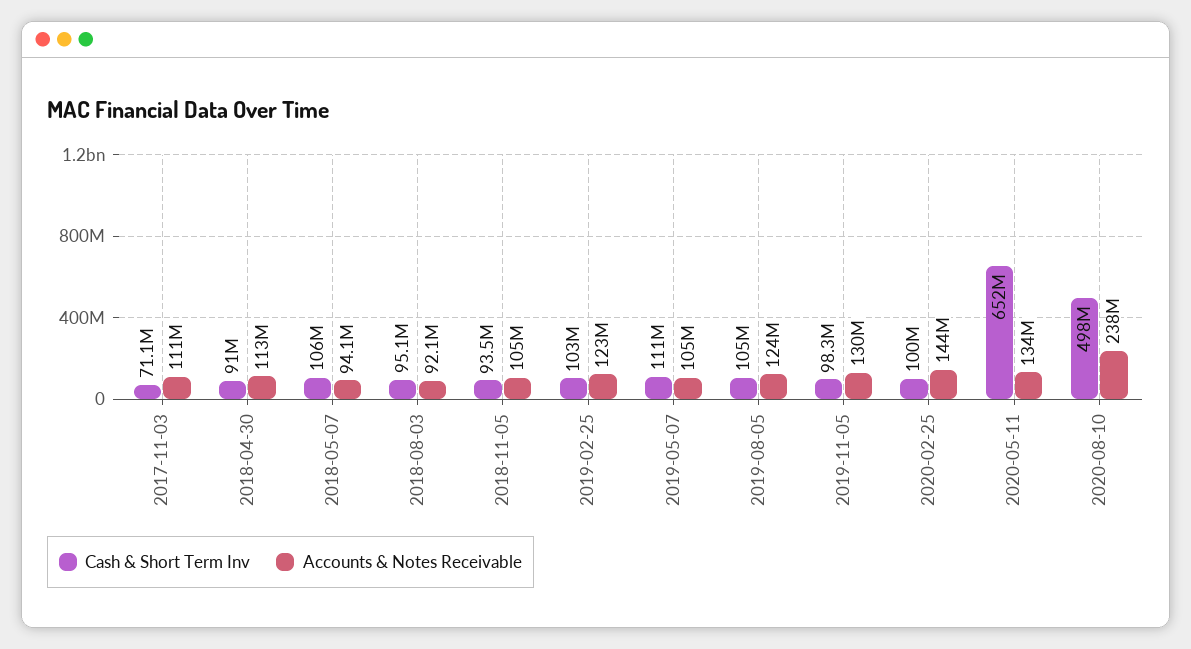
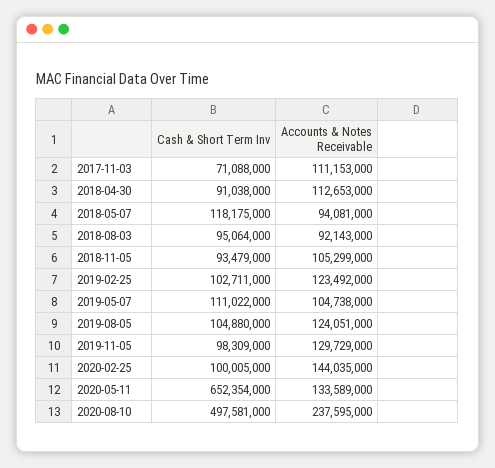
Cash & Short Term Inv, 2018-05-07: 106000000 -> 118175000

